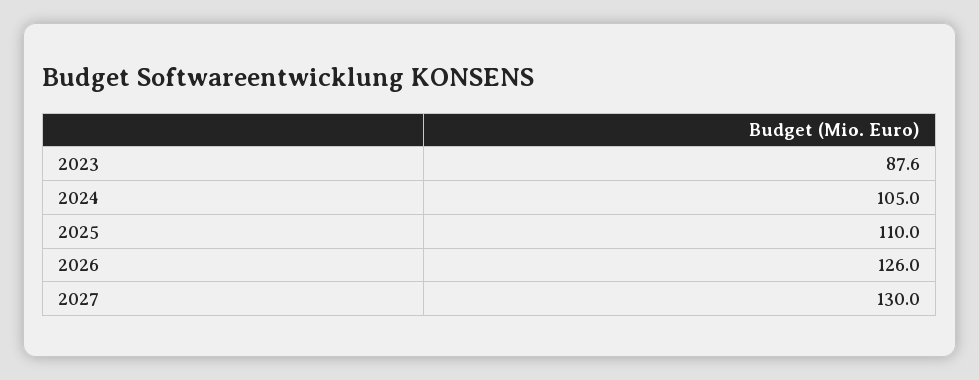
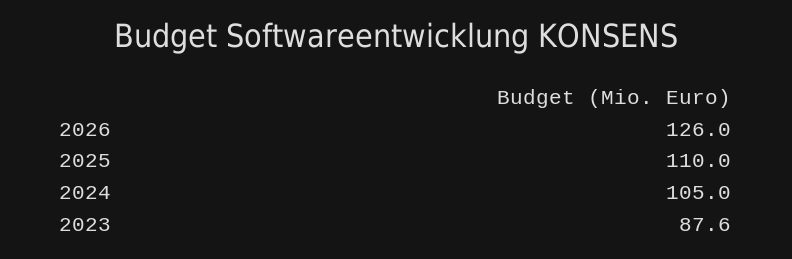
2027: 130 -> none

